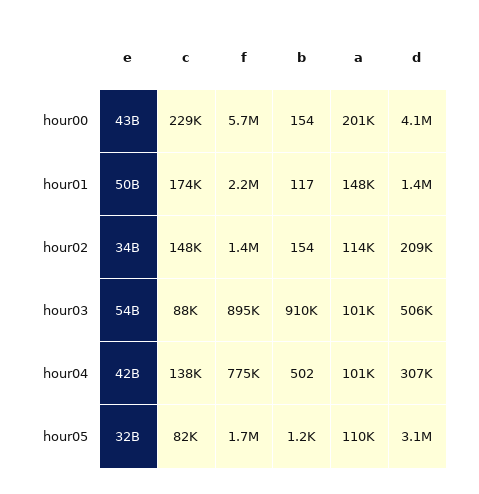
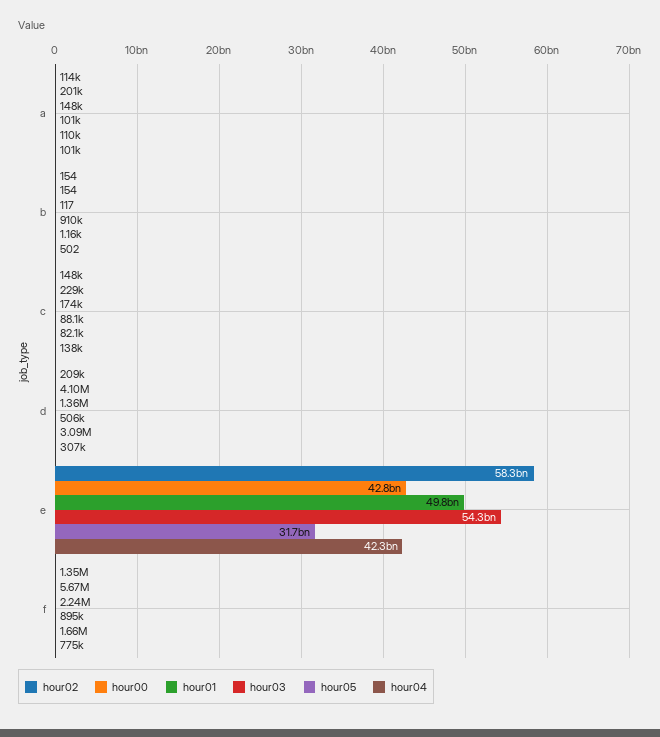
hour02, e: 34000000000 -> 58300000000

